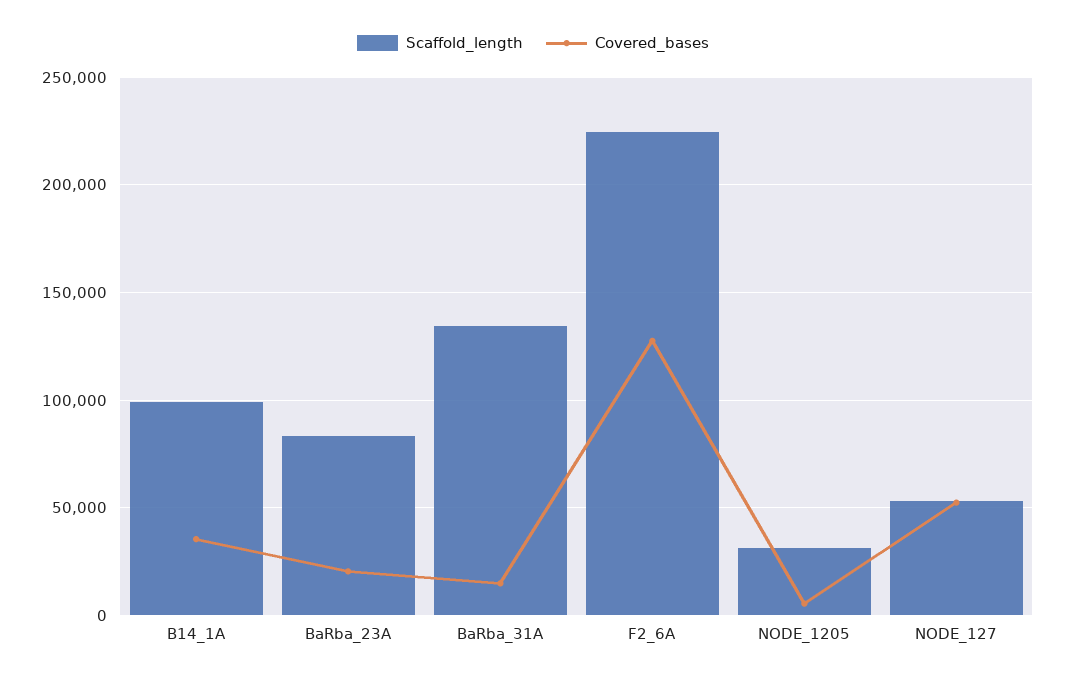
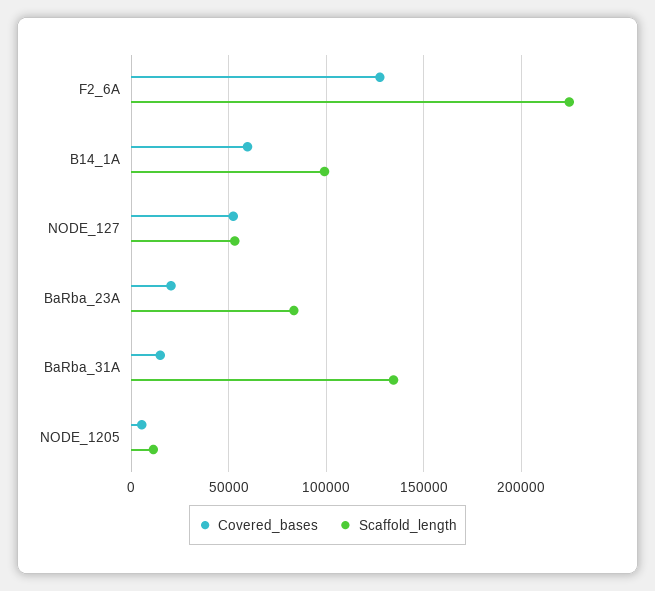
Covered_bases, B14_1A: 35000 -> 60000
Scaffold_length, NODE_1205: 30000 -> 10000

